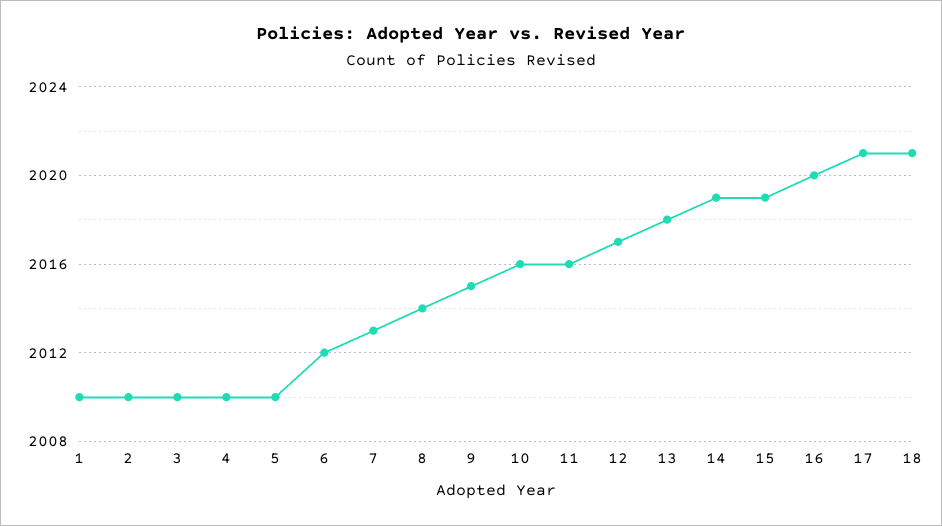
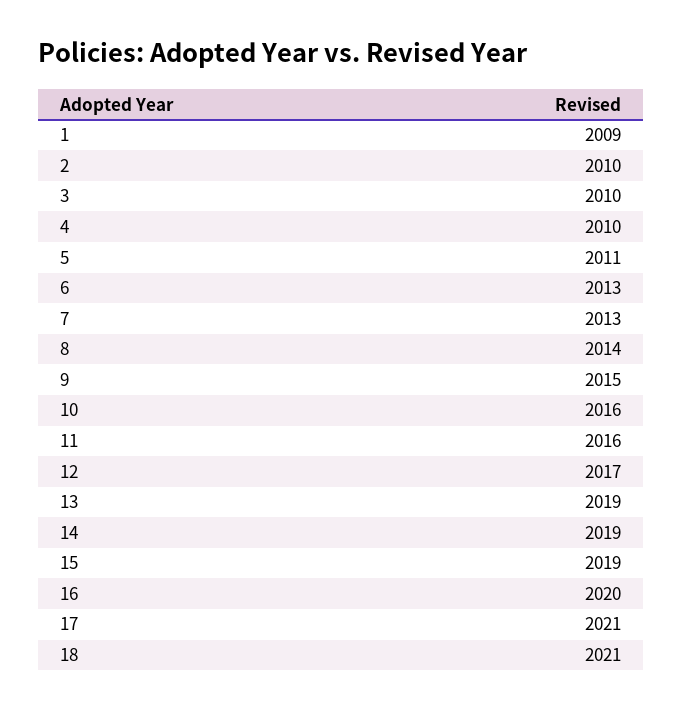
1: 2010 -> 2009
5: 2010 -> 2011
6: 2012 -> 2013
13: 2018 -> 2019

